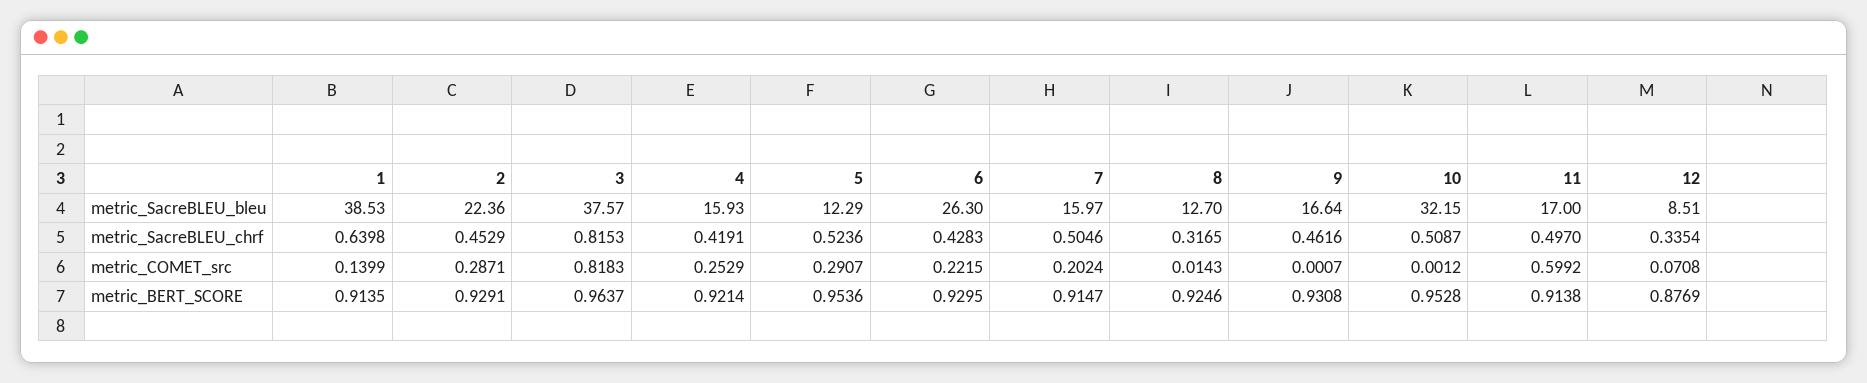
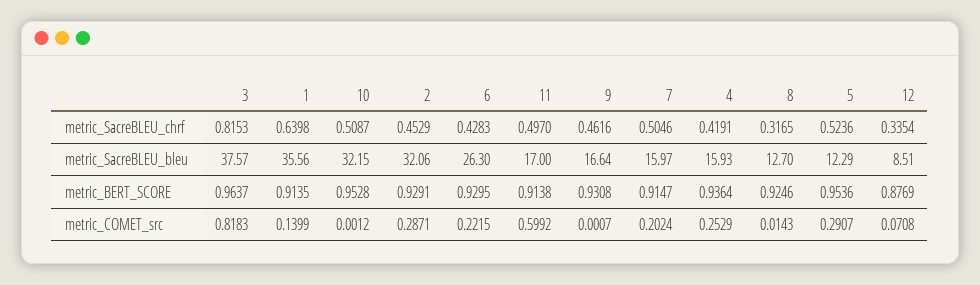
1, metric_SacreBLEU_bleu: 38.53 -> 35.56
2, metric_SacreBLEU_bleu: 22.36 -> 32.06
4, metric_BERT_SCORE: 0.9214 -> 0.9364

